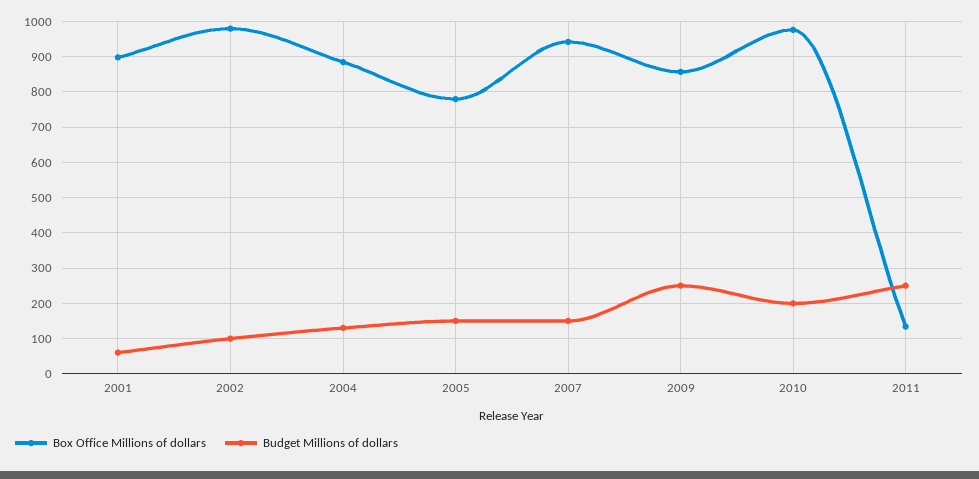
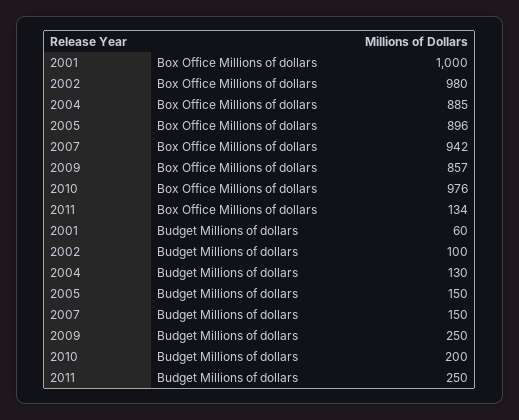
Box Office Millions of dollars, 2001: 900 -> 1000
Box Office Millions of dollars, 2005: 780 -> 896

